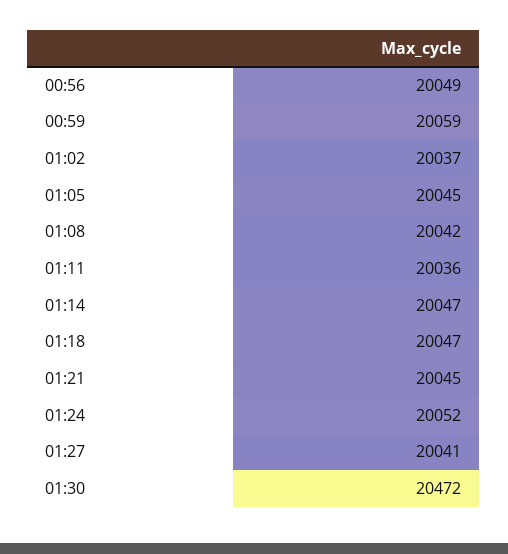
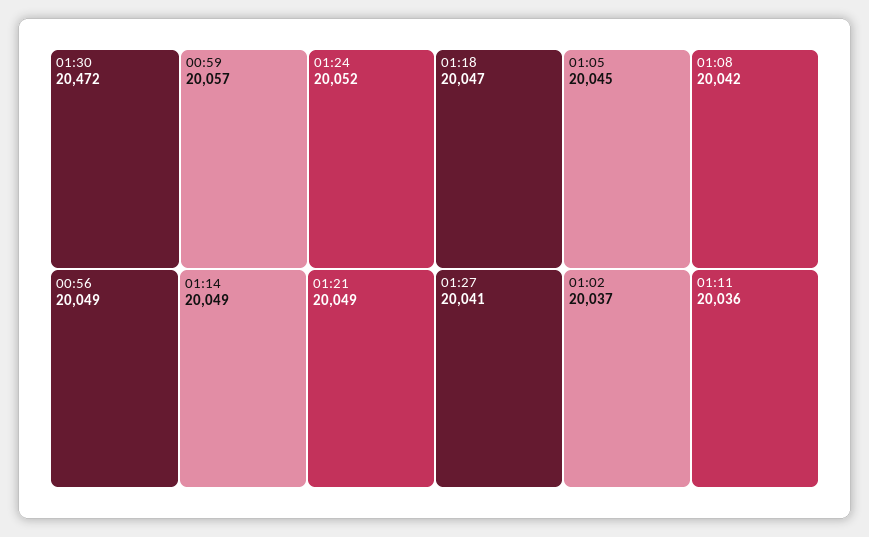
00:59: 20059 -> 20057
01:14: 20047 -> 20049
01:21: 20045 -> 20049

